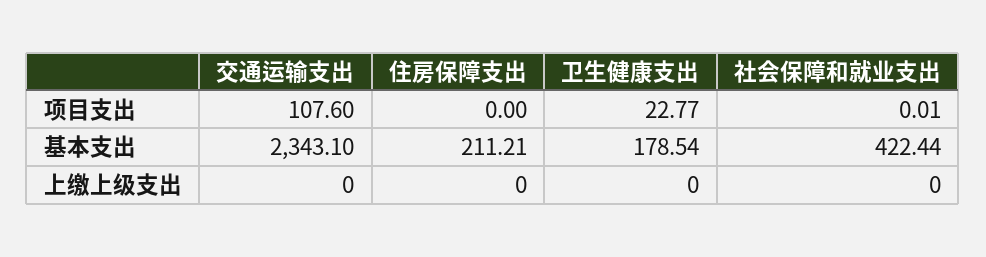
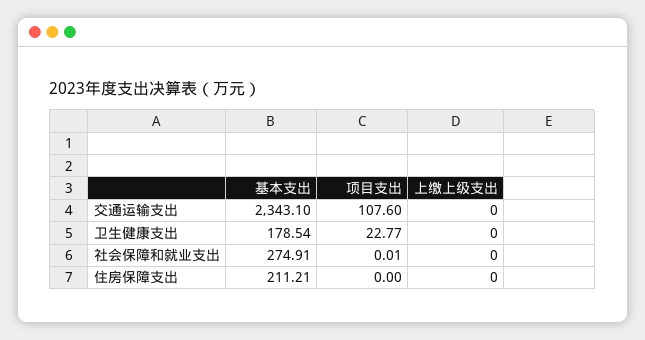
社会保障和就业支出, 基本支出: 422.44 -> 274.91

